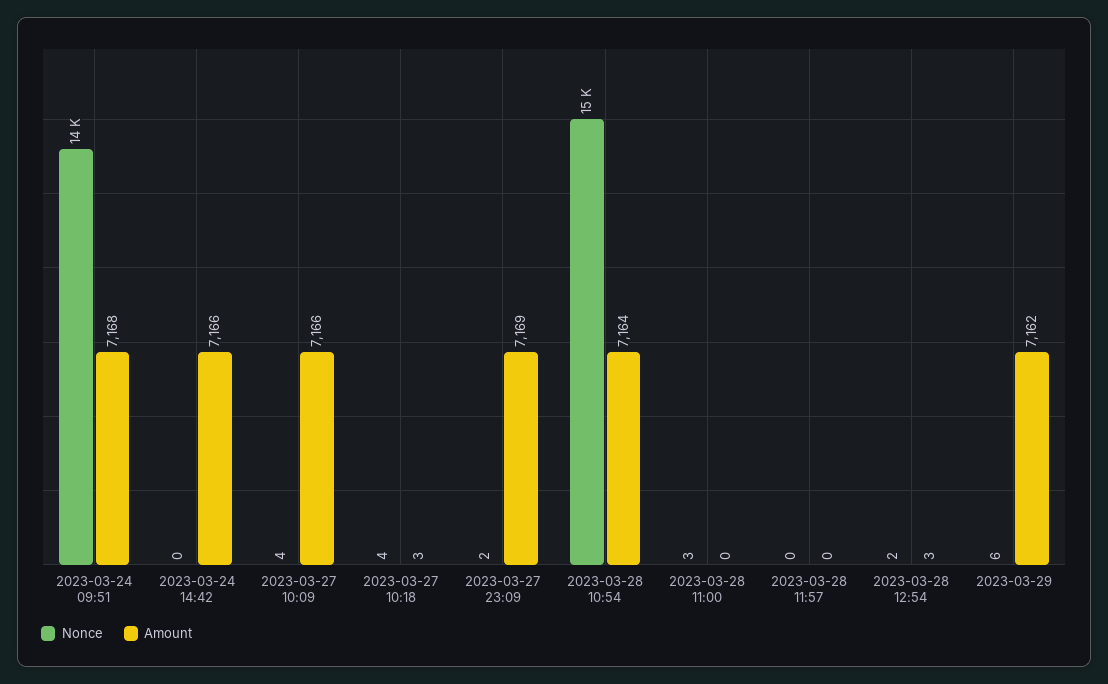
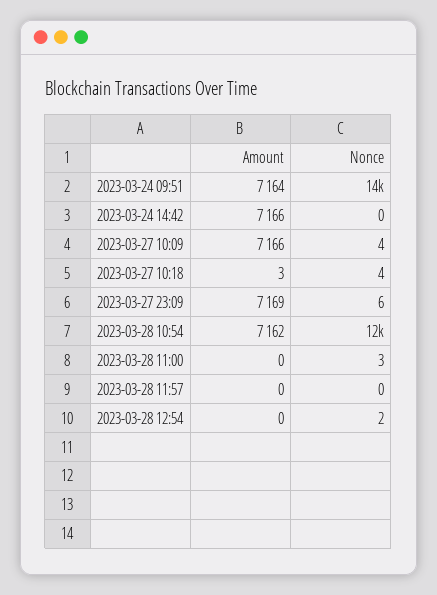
Amount, 2023-03-24 09:51: 7168 -> 7164
Nonce, 2023-03-27 23:09: 2 -> 6
Nonce, 2023-03-28 10:54: 15000 -> 12000
Amount, 2023-03-28 10:54: 7164 -> 7162
Amount, 2023-03-28 12:54: 3 -> 0
Nonce, 2023-03-29: 6 -> none
Amount, 2023-03-29: 7162 -> none

